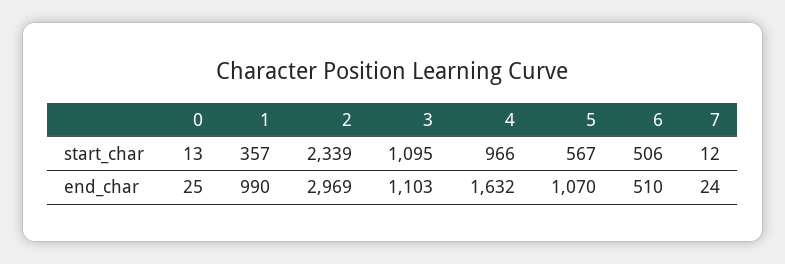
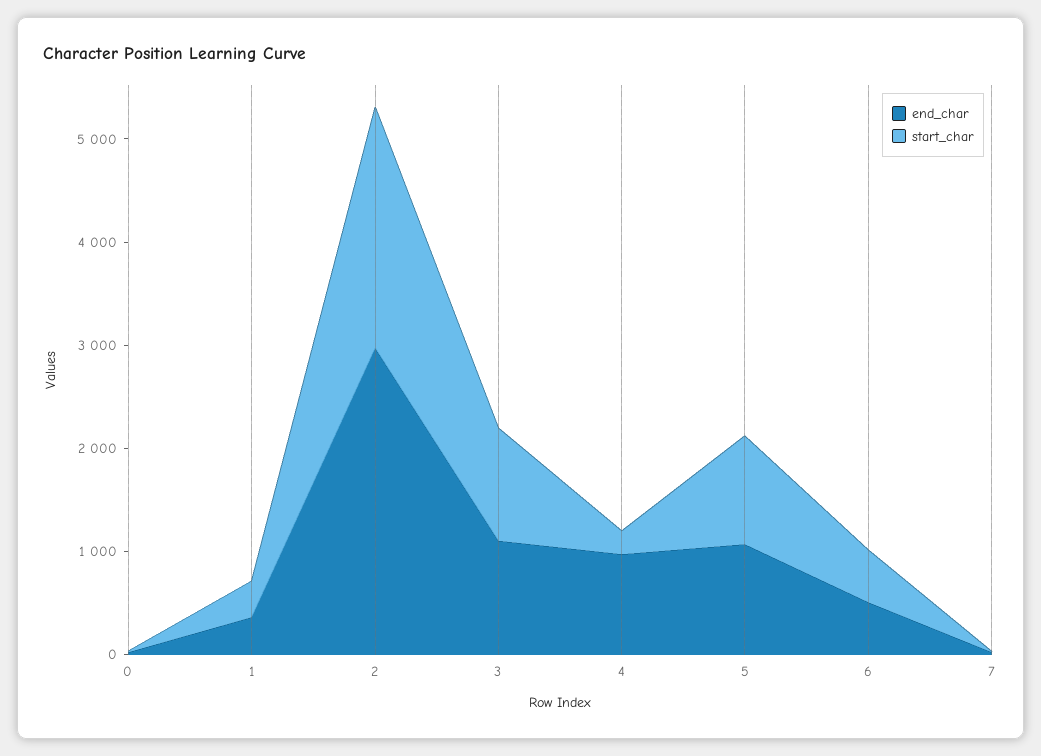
start_char, 4: 966 -> 200
start_char, 5: 567 -> 1000
end_char, 1: 990 -> 400
end_char, 4: 1632 -> 1000

